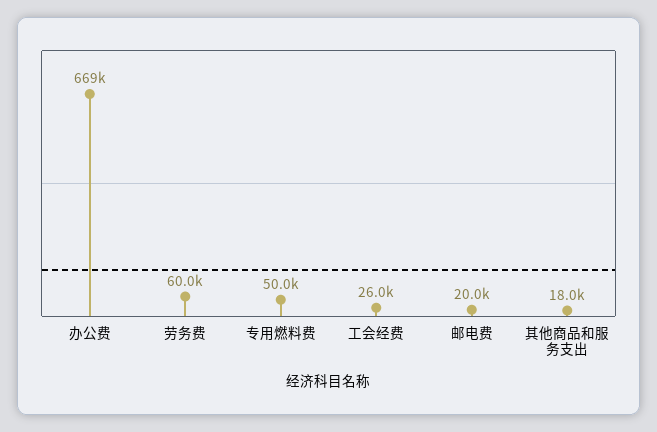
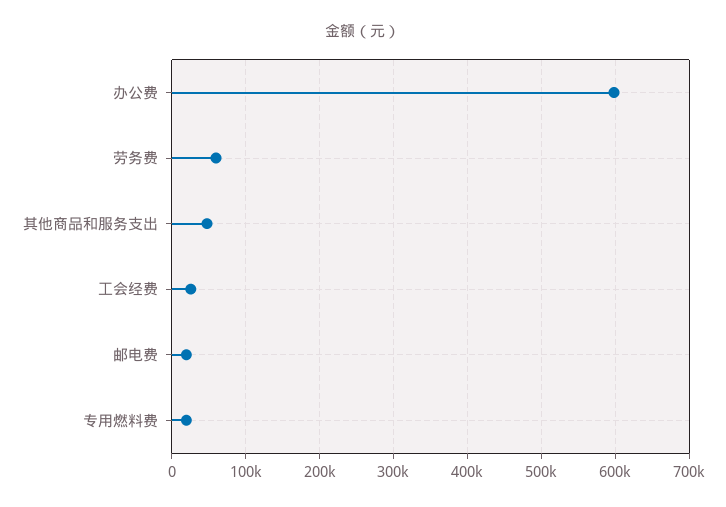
办公费: 669000 -> 600000
专用燃料费: 50000 -> 20000
其他商品和服务支出: 18000 -> 50000

